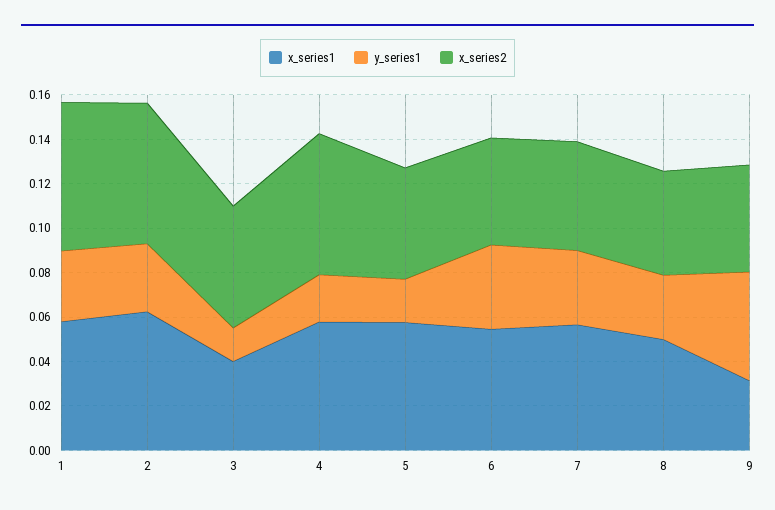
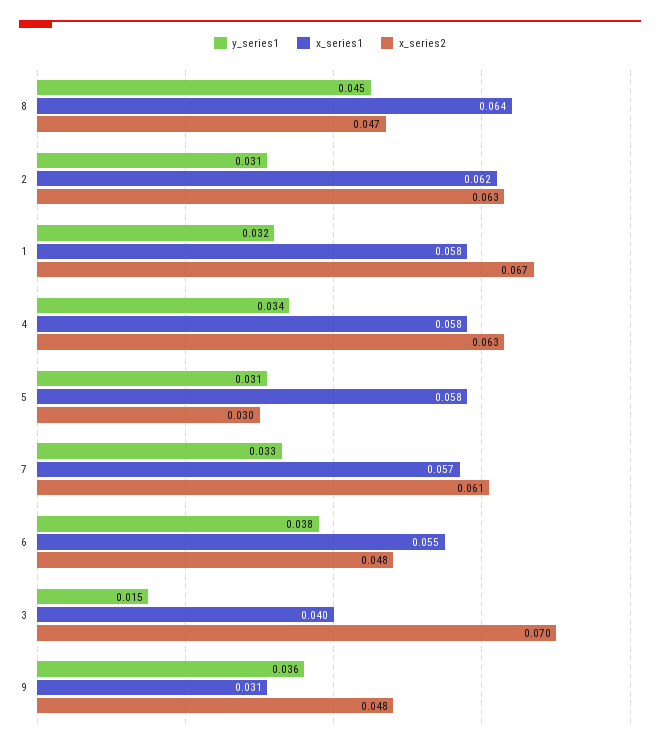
x_series2, 3: 0.055 -> 0.07
y_series1, 4: 0.02 -> 0.034
y_series1, 5: 0.02 -> 0.031
x_series2, 5: 0.05 -> 0.03
x_series2, 7: 0.05 -> 0.061
x_series1, 8: 0.05 -> 0.064
y_series1, 8: 0.03 -> 0.045
y_series1, 9: 0.05 -> 0.036

